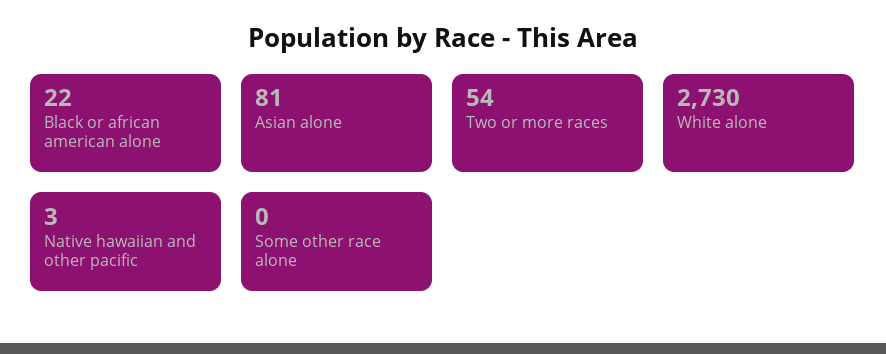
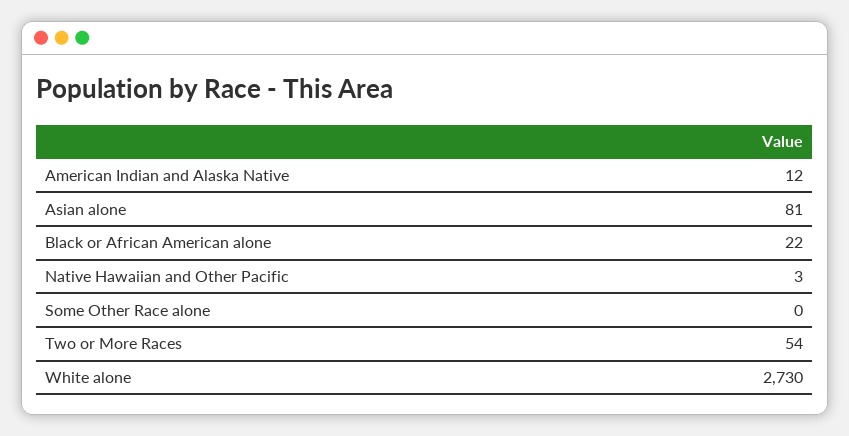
American Indian and Alaska Native: none -> 12

